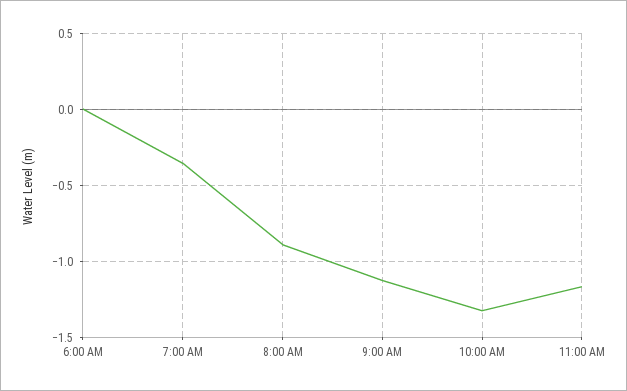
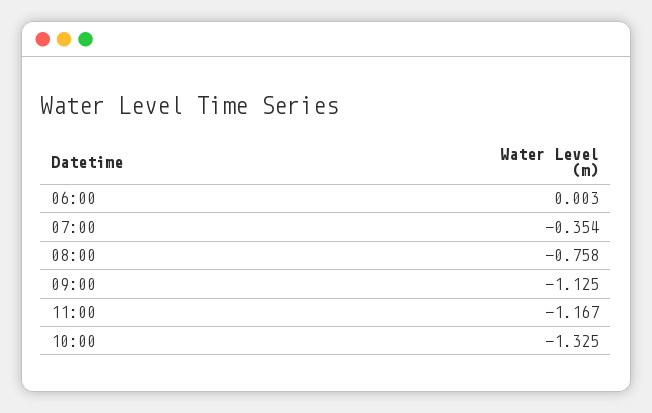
8:00 AM: -0.9 -> -0.758

